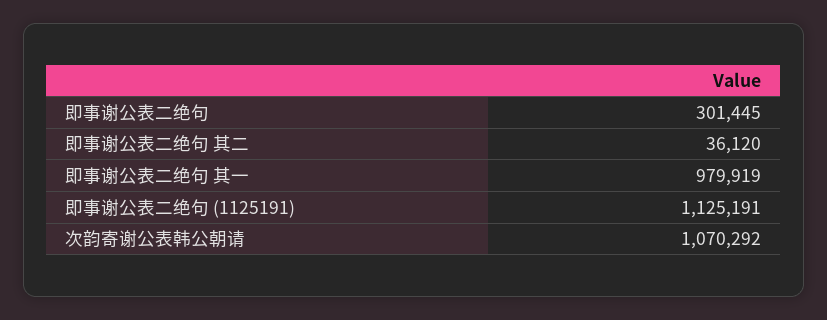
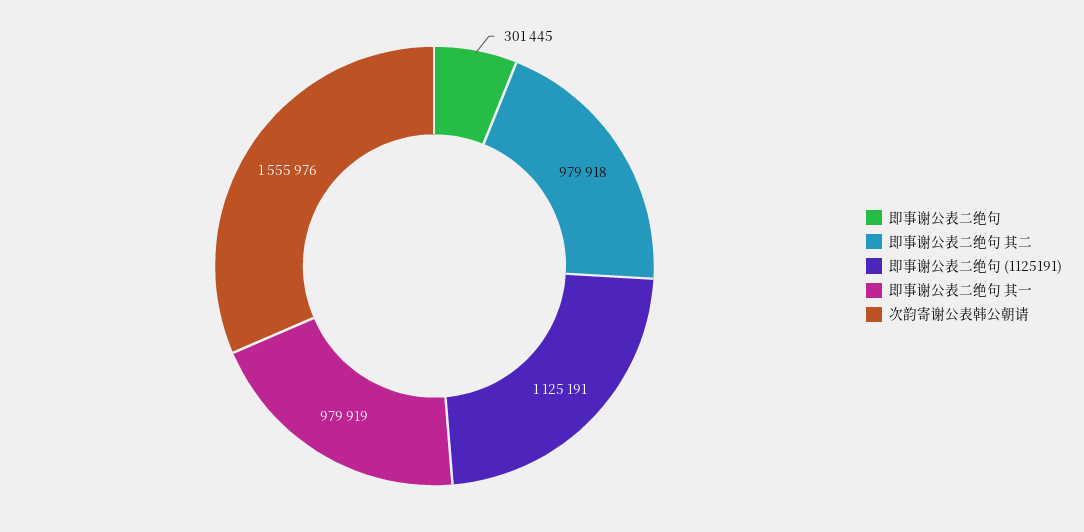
即事谢公表二绝句 其二: 36120 -> 979918
次韵寄谢公表韩公朝请: 1070292 -> 1555976

